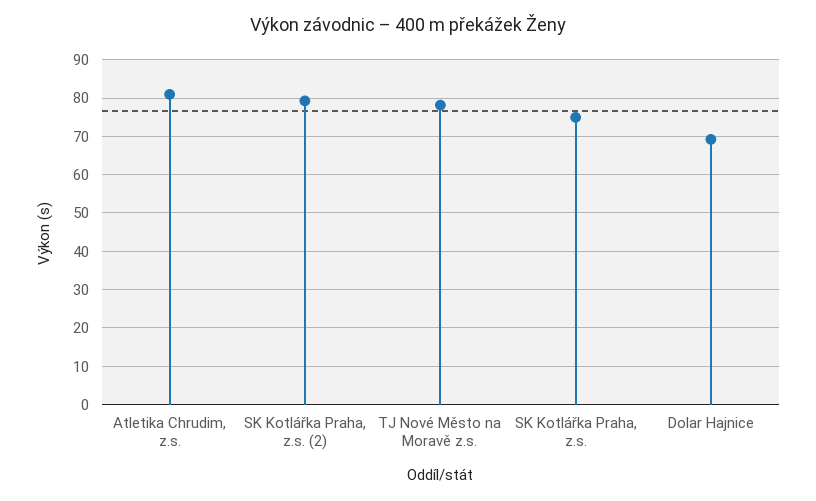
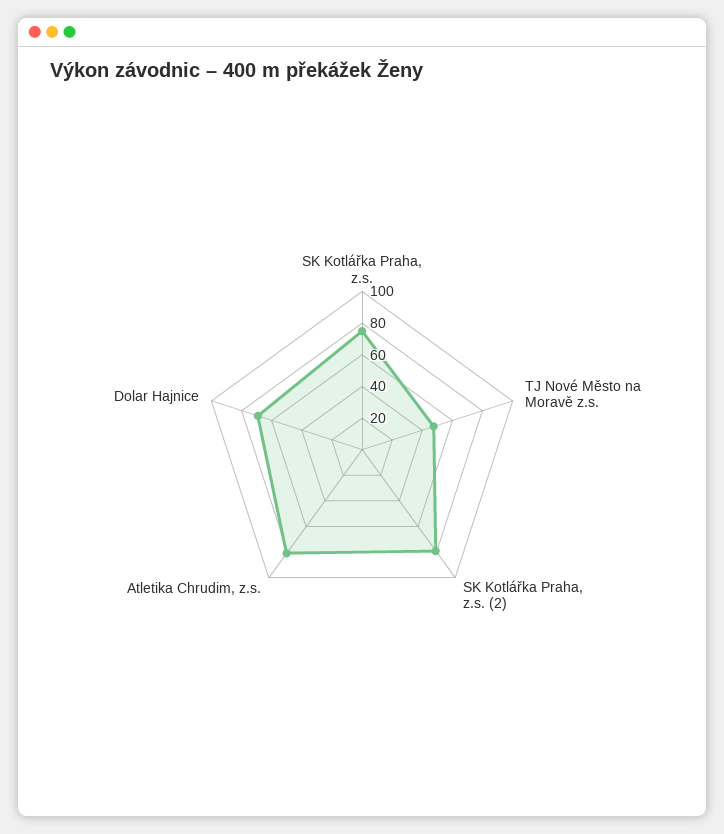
TJ Nové Město na Moravě z.s.: 78 -> 50

